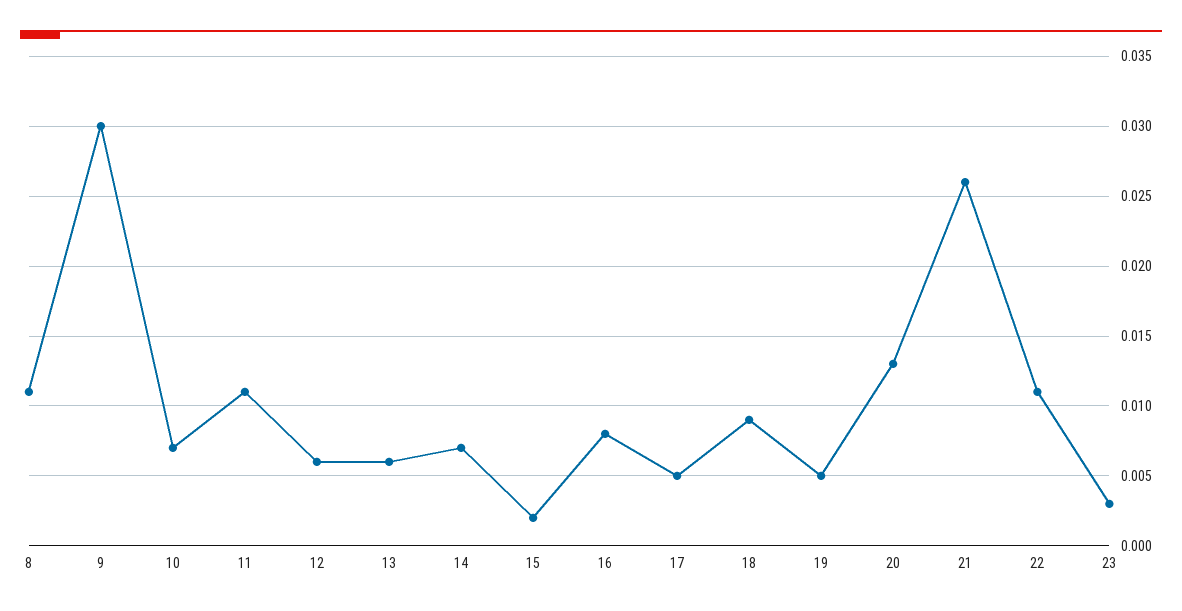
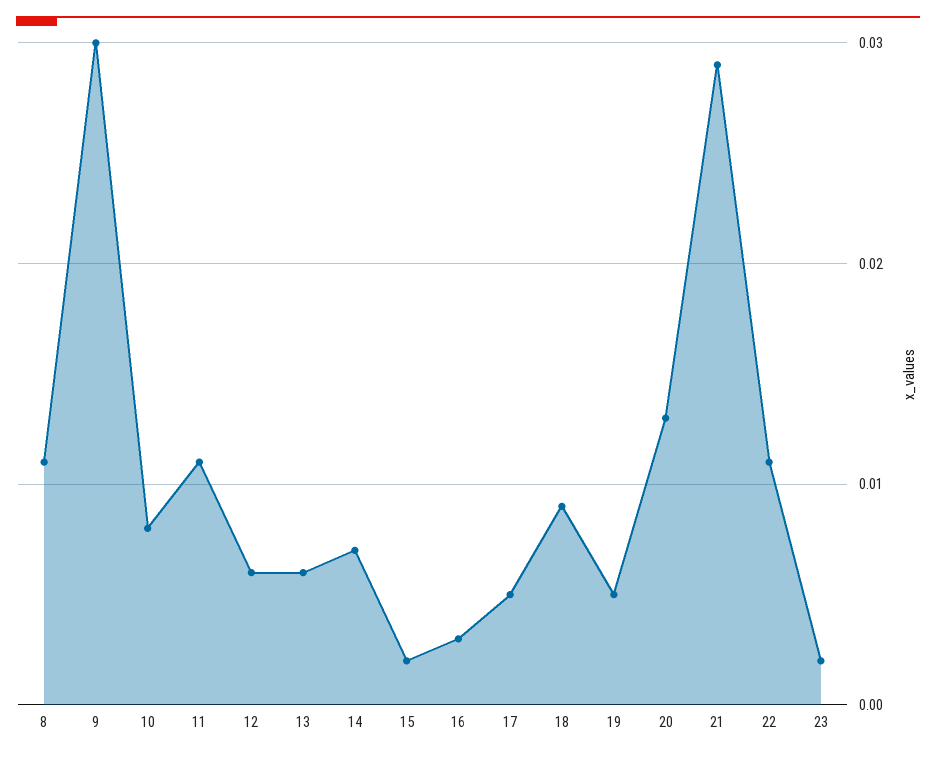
10: 0.007 -> 0.008
16: 0.008 -> 0.003
21: 0.026 -> 0.029
23: 0.003 -> 0.002

